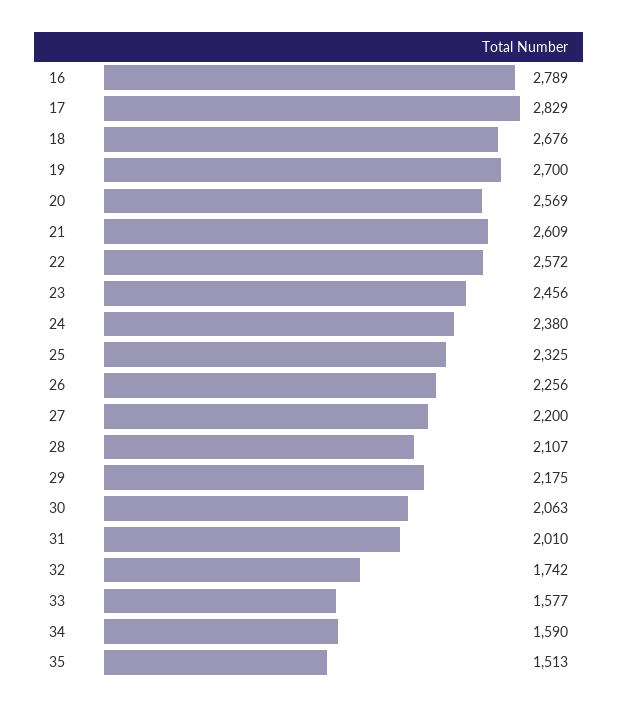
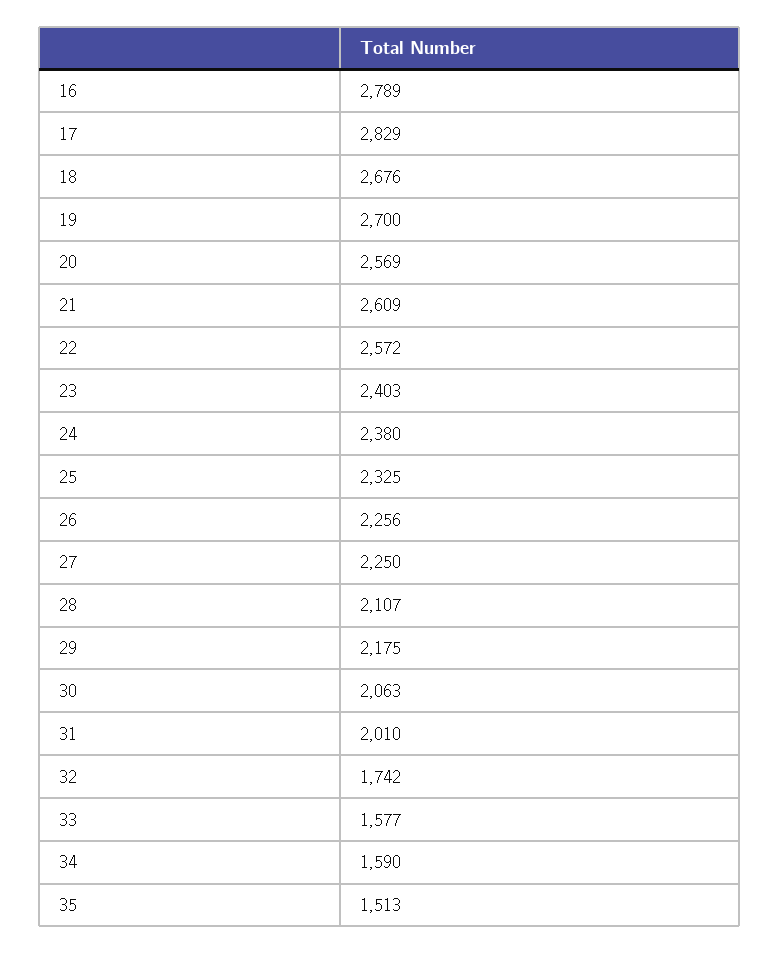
23: 2456 -> 2403
27: 2200 -> 2250

